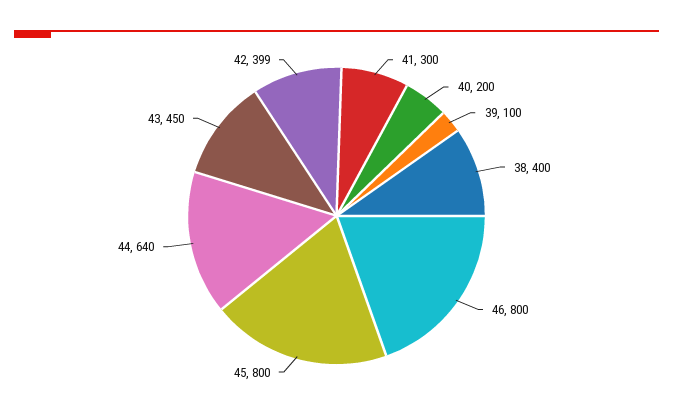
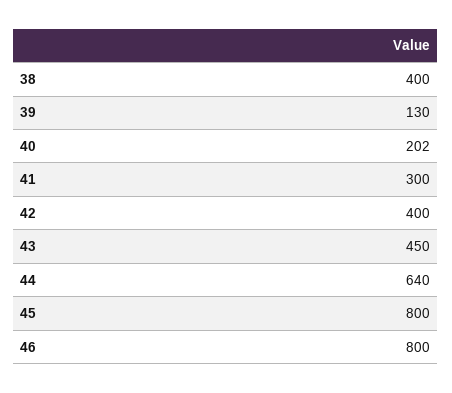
40: 200 -> 202
39: 100 -> 130
42: 399 -> 400

